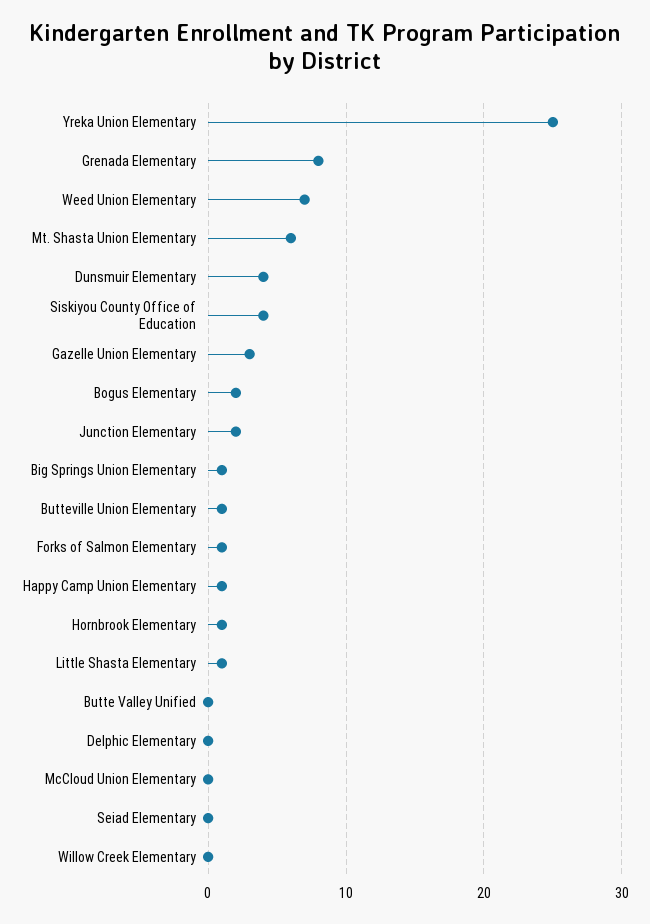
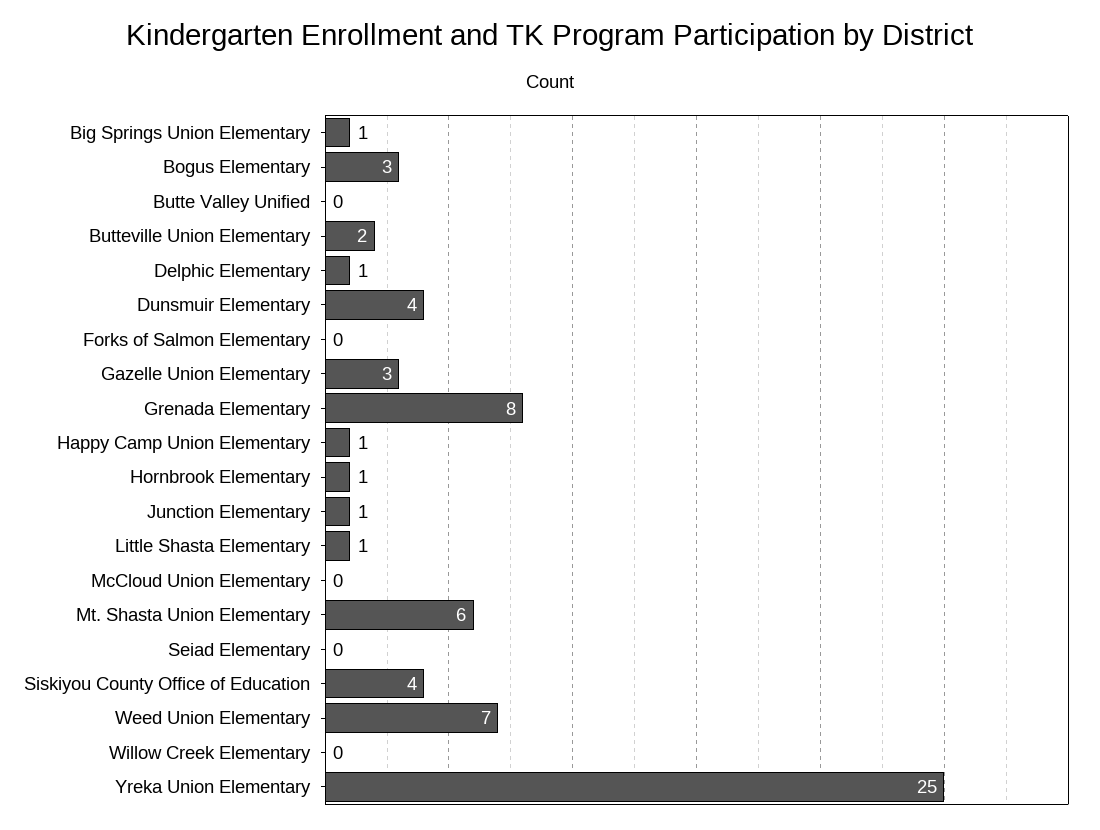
Bogus Elementary: 2 -> 3
Junction Elementary: 2 -> 1
Butteville Union Elementary: 1 -> 2
Forks of Salmon Elementary: 1 -> 0
Delphic Elementary: 0 -> 1

